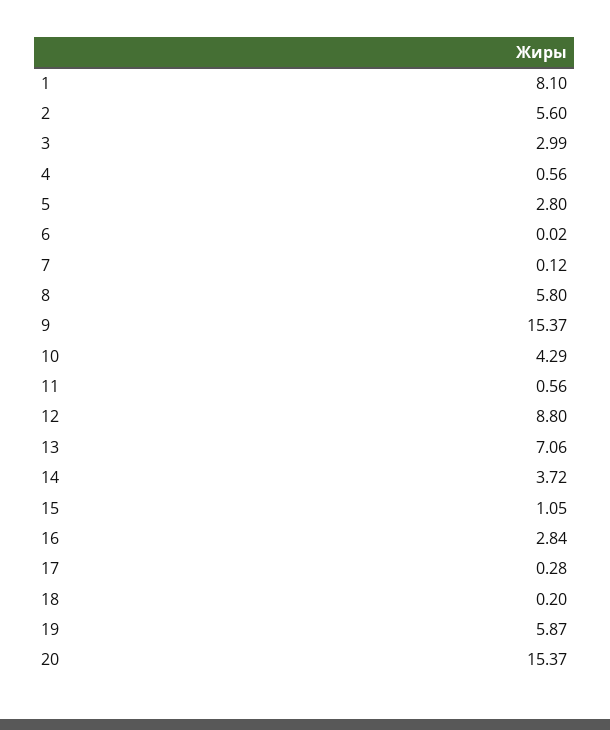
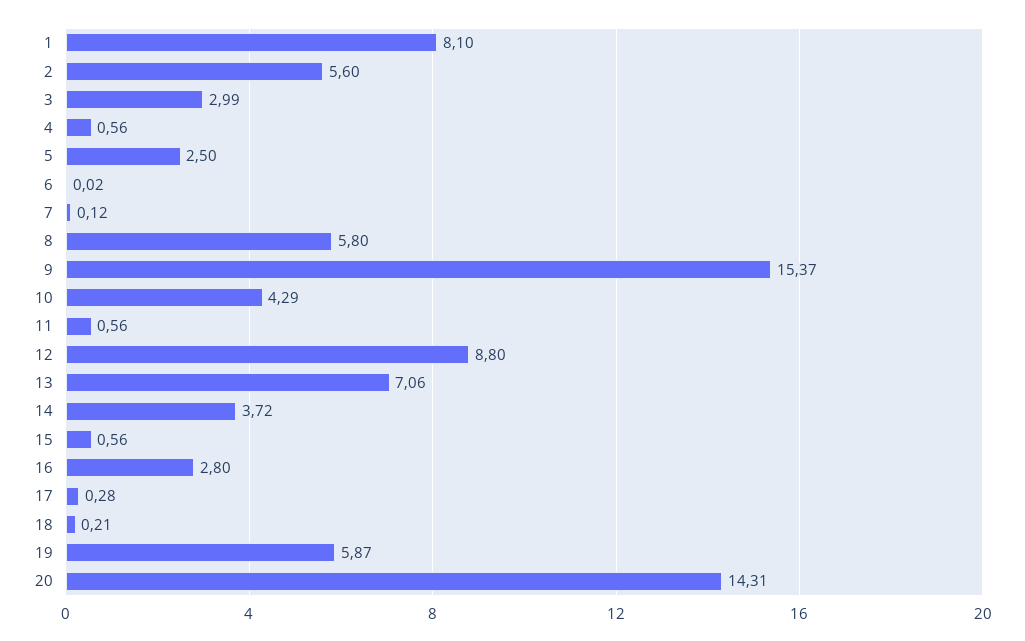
5: 2.8 -> 2.5
15: 1.05 -> 0.56
16: 2.84 -> 2.8
18: 0.2 -> 0.21
20: 15.37 -> 14.31

